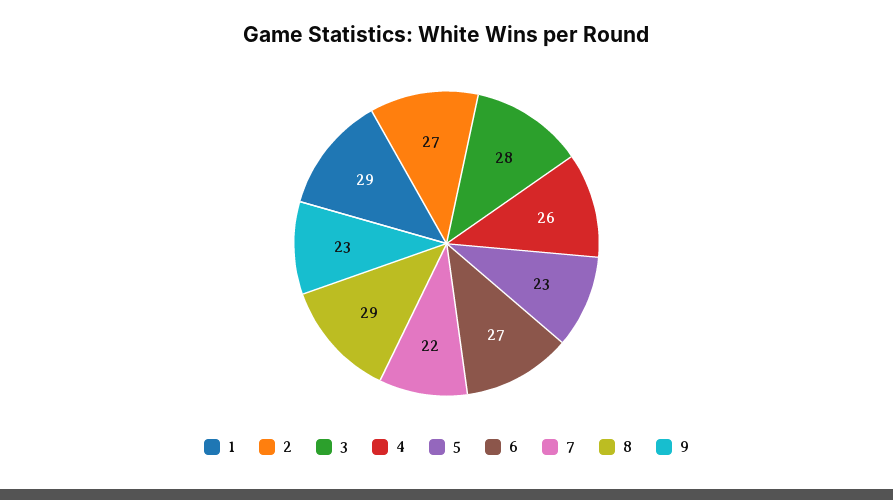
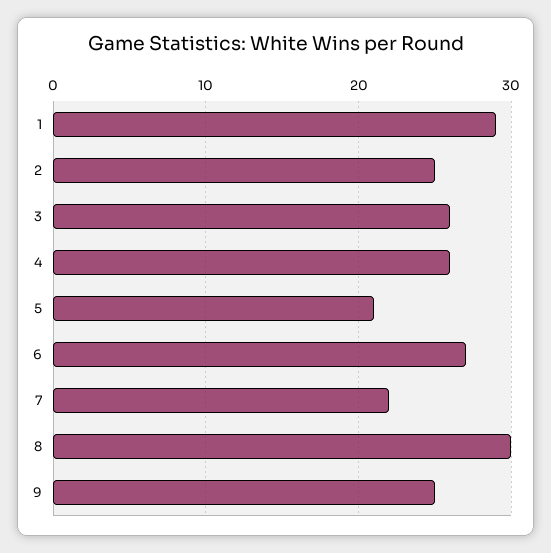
2: 27 -> 25
3: 28 -> 26
5: 23 -> 21
8: 29 -> 30
9: 23 -> 25

